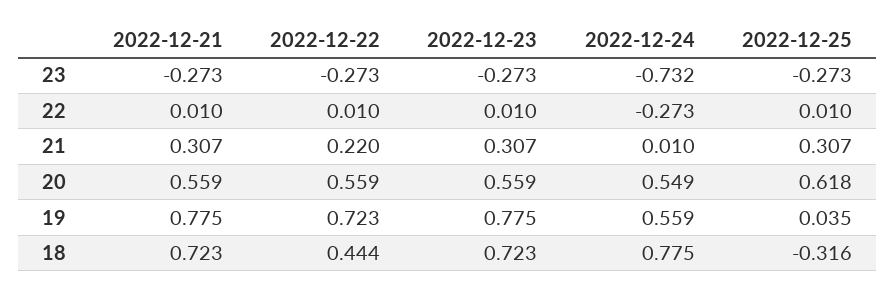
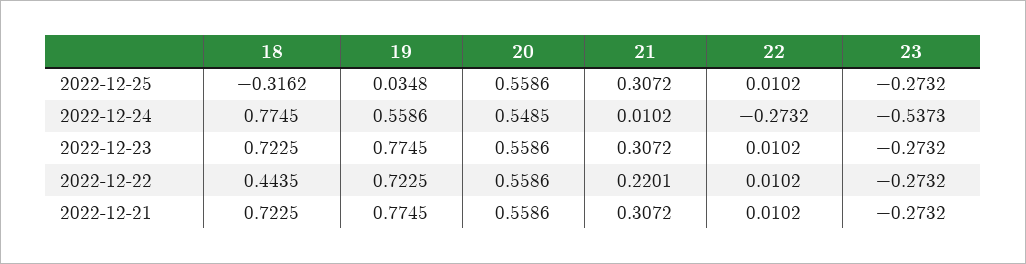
2022-12-24, 23: -0.732 -> -0.5373
2022-12-25, 20: 0.618 -> 0.5586

